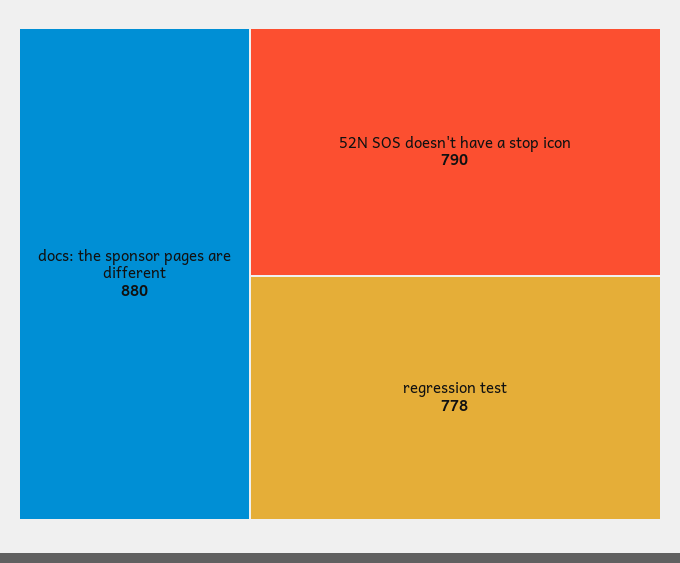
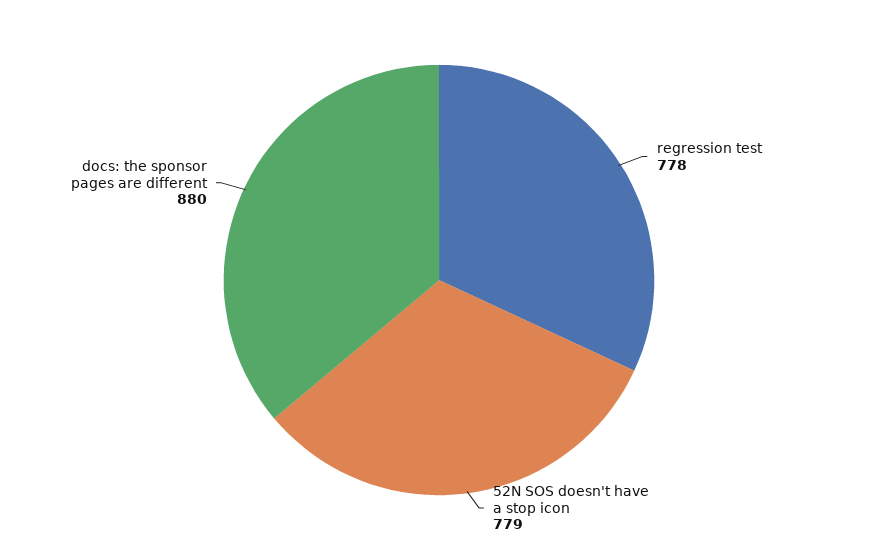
52N SOS doesn't have a stop icon: 790 -> 779

